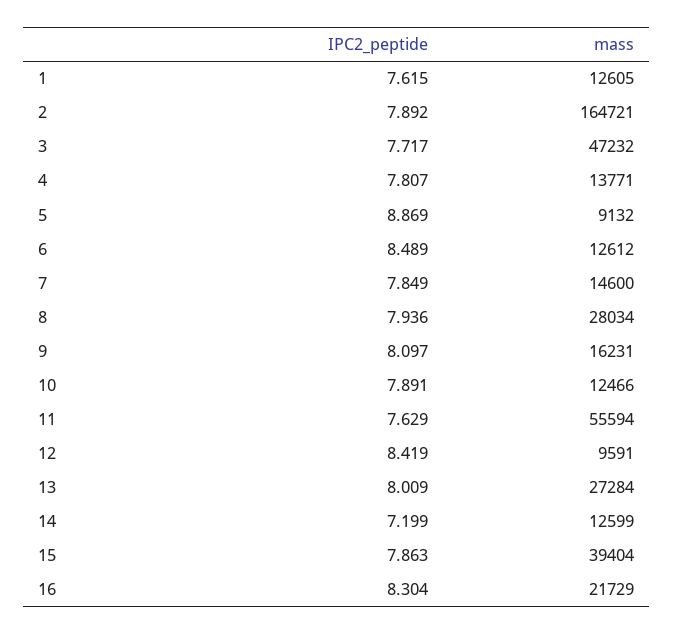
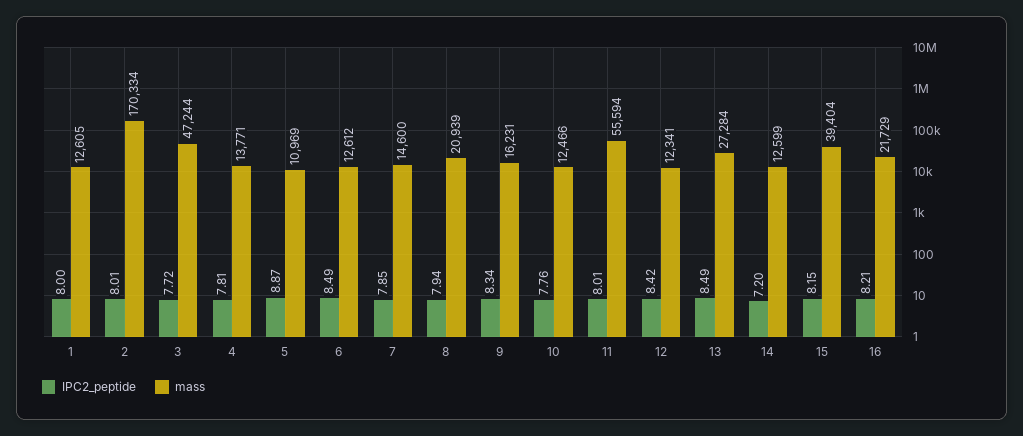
IPC2_peptide, 1: 7.615 -> 8
IPC2_peptide, 2: 7.892 -> 8.01
mass, 2: 164721 -> 170334
mass, 3: 47232 -> 47244
mass, 5: 9132 -> 10969
mass, 8: 28034 -> 20939
IPC2_peptide, 9: 8.097 -> 8.34
IPC2_peptide, 10: 7.891 -> 7.76
IPC2_peptide, 11: 7.629 -> 8.01
mass, 12: 9591 -> 12341
IPC2_peptide, 13: 8.009 -> 8.49
IPC2_peptide, 15: 7.863 -> 8.15
IPC2_peptide, 16: 8.304 -> 8.21

